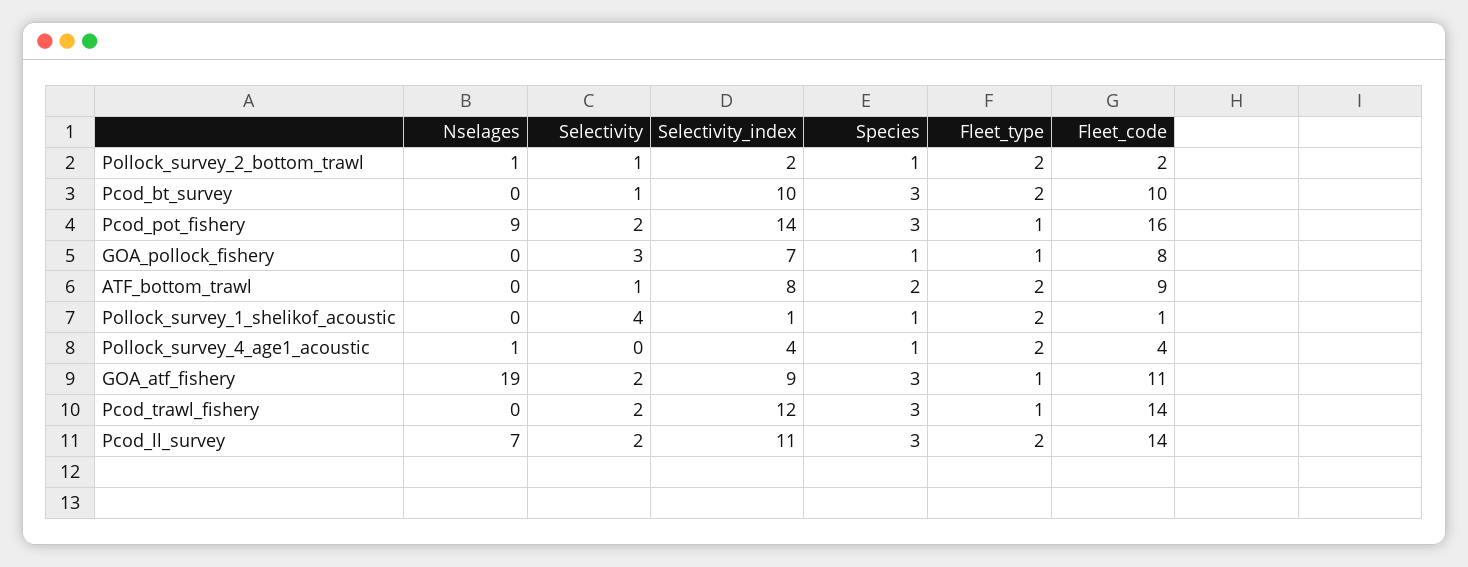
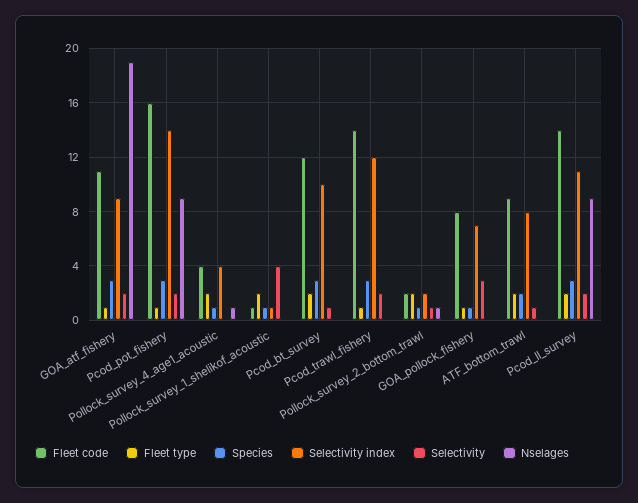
Fleet_code, Pcod_bt_survey: 10 -> 12
Nselages, Pcod_ll_survey: 7 -> 9

